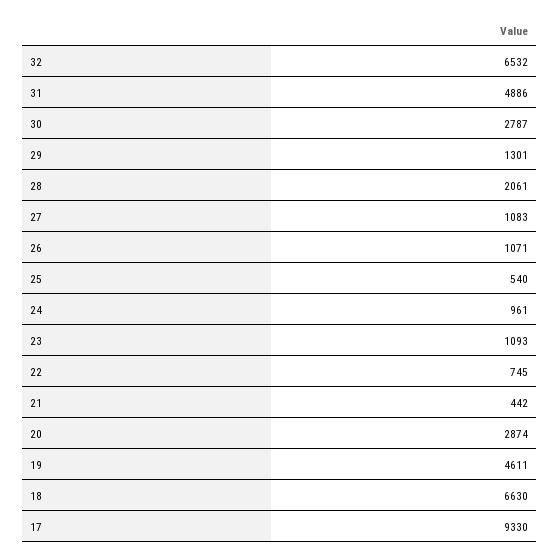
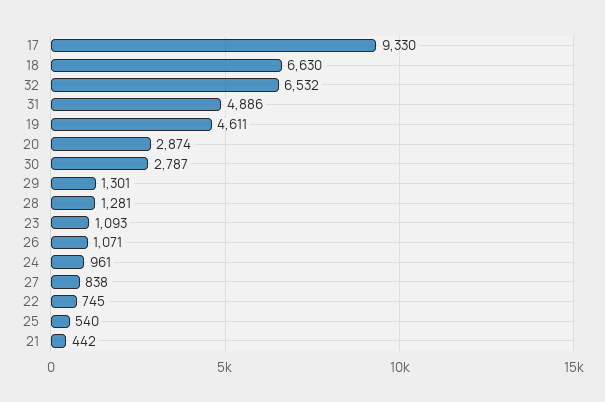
28: 2061 -> 1281
27: 1083 -> 838

